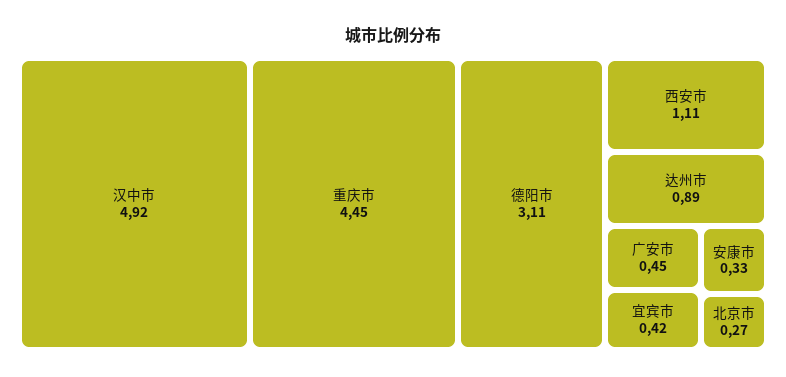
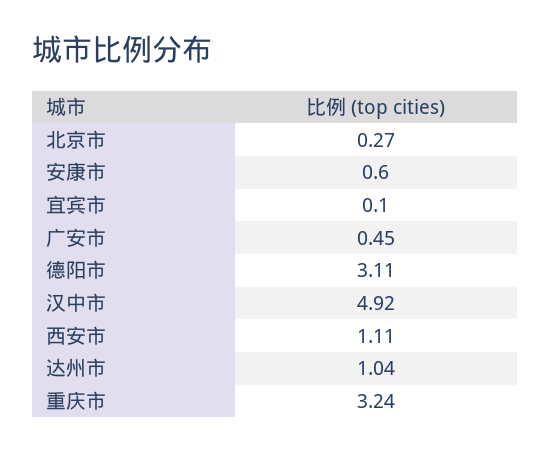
重庆市: 4.45 -> 3.24
达州市: 0.89 -> 1.04
宜宾市: 0.42 -> 0.1
安康市: 0.33 -> 0.6

